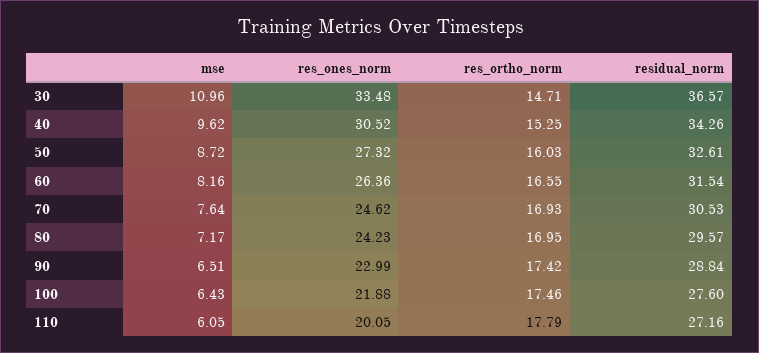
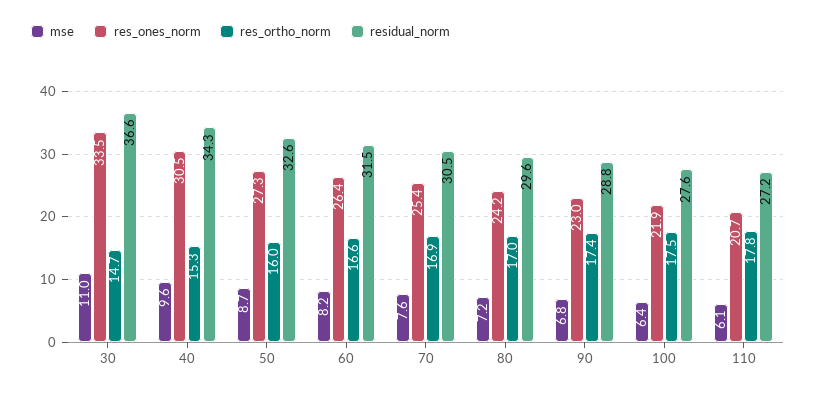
res_ones_norm, 70: 24.62 -> 25.4
mse, 90: 6.51 -> 6.8
res_ones_norm, 110: 20.05 -> 20.7

